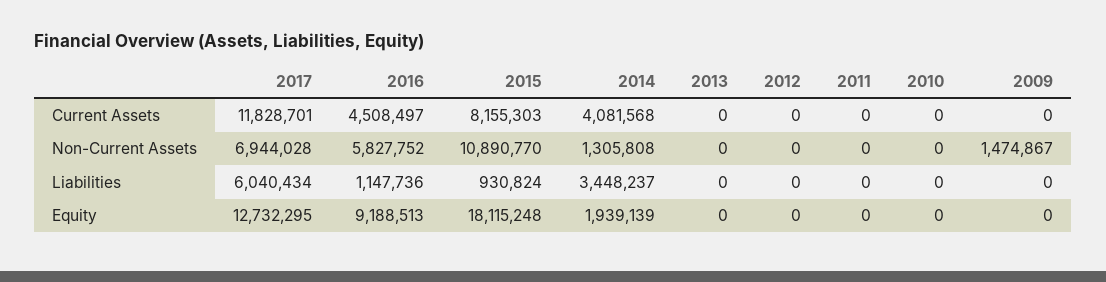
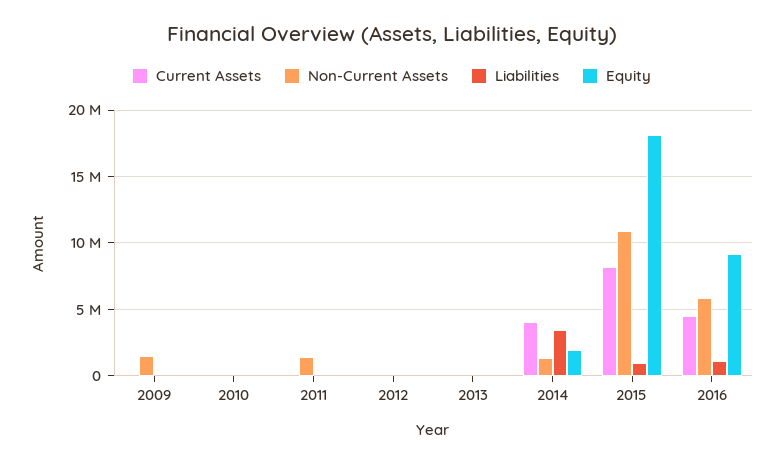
Current Assets, 2017: 11828701 -> none
Non-Current Assets, 2017: 6944028 -> none
Non-Current Assets, 2011: 0 -> 1500000
Liabilities, 2017: 6040434 -> none
Equity, 2017: 12732295 -> none

